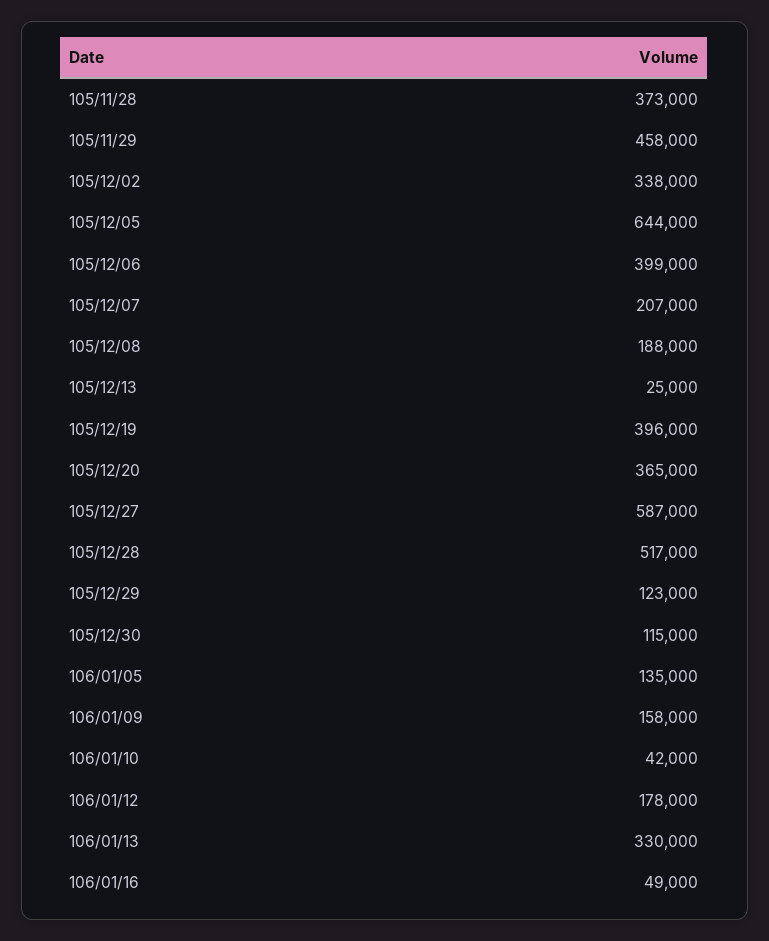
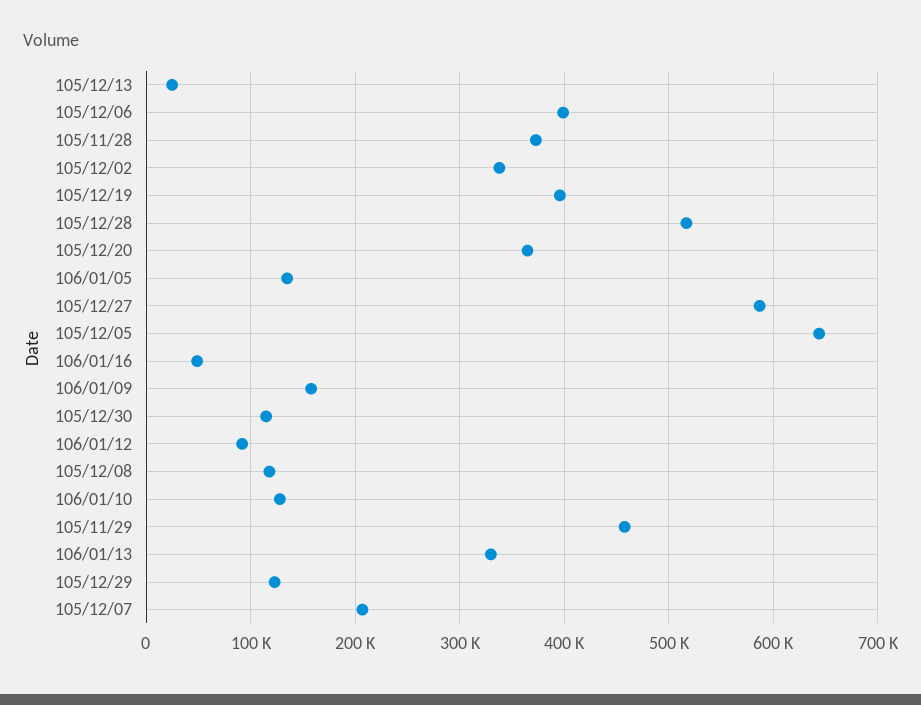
105/12/08: 188000 -> 120000
106/01/10: 42000 -> 130000
106/01/12: 178000 -> 90000

